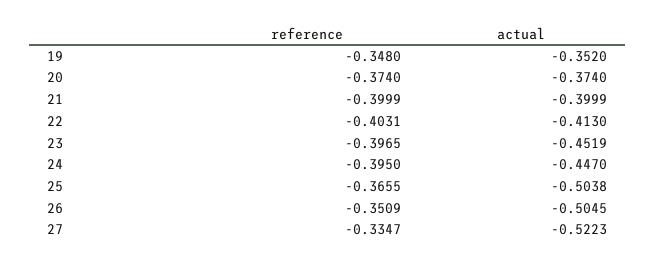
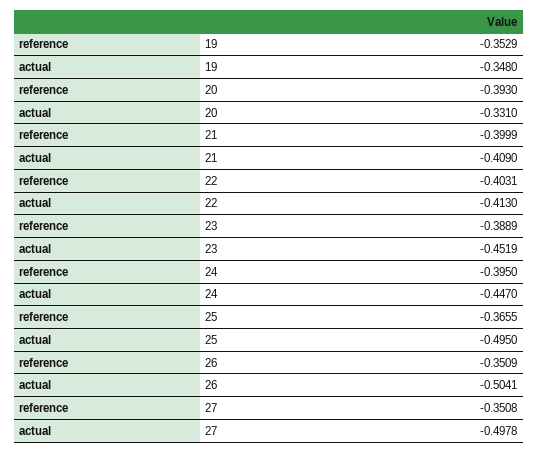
reference, 19: -0.348 -> -0.3529
actual, 19: -0.352 -> -0.348
reference, 20: -0.374 -> -0.393
actual, 20: -0.374 -> -0.331
actual, 21: -0.3999 -> -0.409
reference, 23: -0.3965 -> -0.3889
actual, 25: -0.5038 -> -0.495
actual, 26: -0.5045 -> -0.5041
reference, 27: -0.3347 -> -0.3508
actual, 27: -0.5223 -> -0.4978

